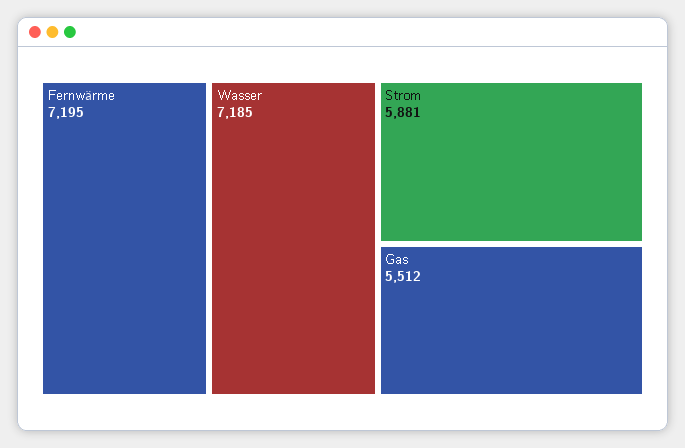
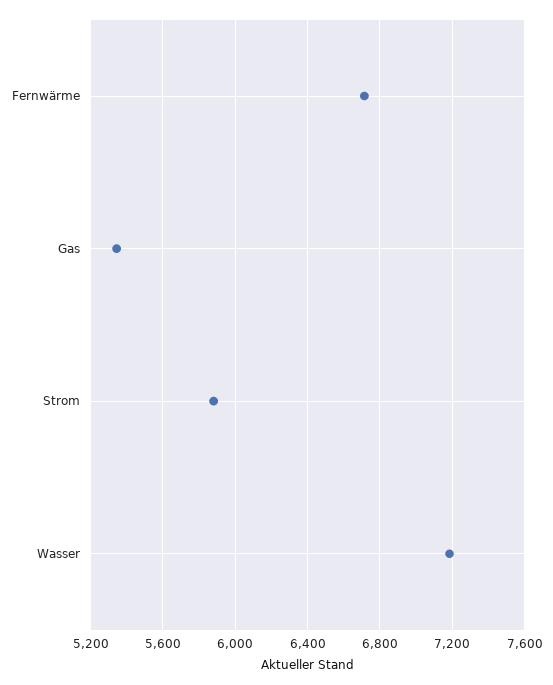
Fernwärme: 7195 -> 6700
Gas: 5512 -> 5350

